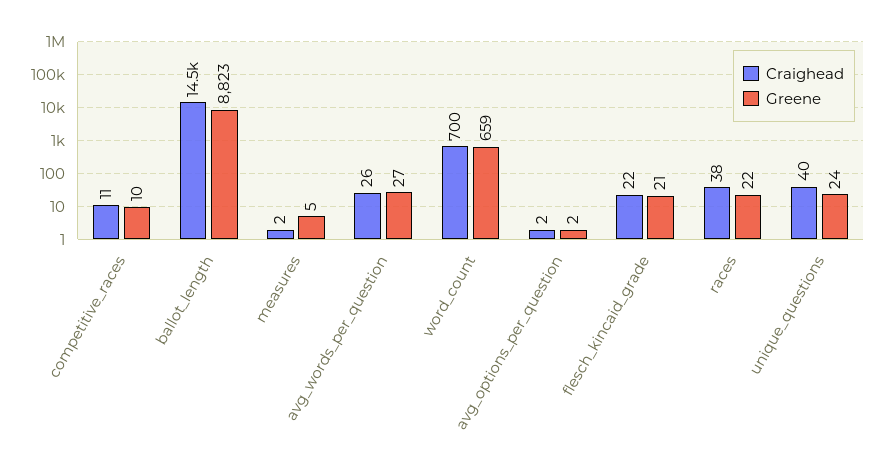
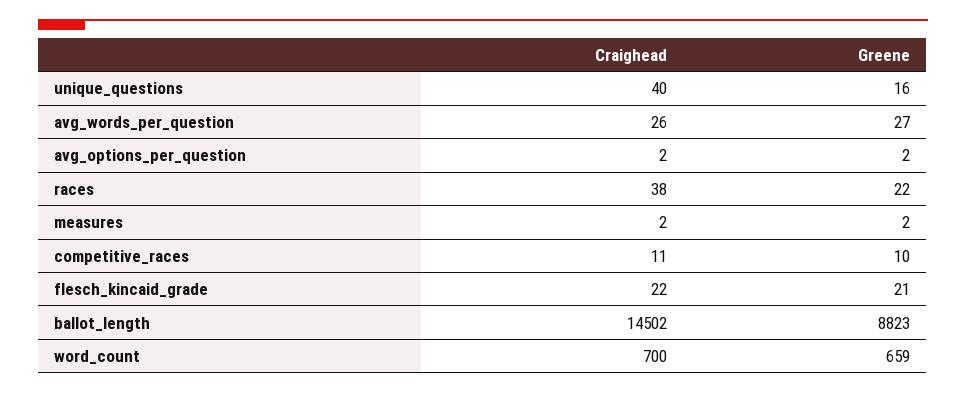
Greene, measures: 5 -> 2
Greene, unique_questions: 24 -> 16

